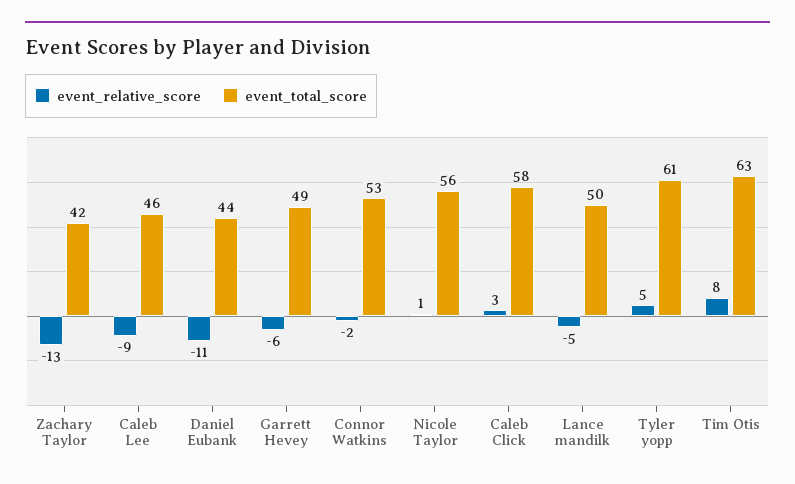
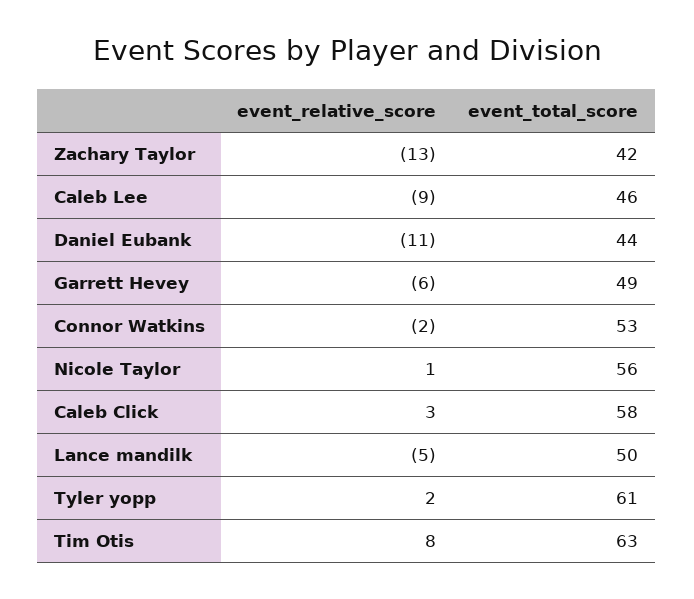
event_relative_score, Tyler yopp: 5 -> 2

